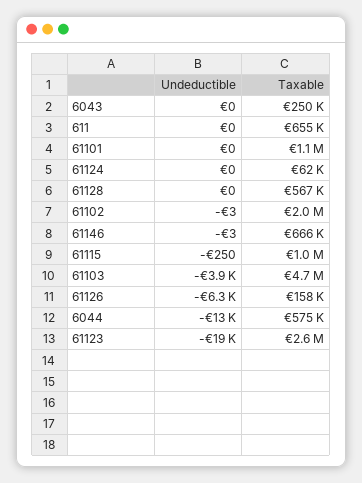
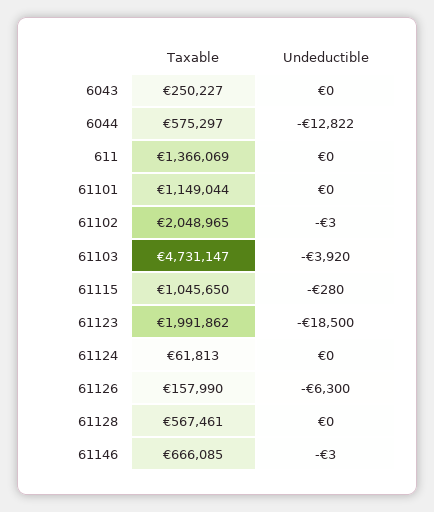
Taxable, 611: 655000 -> 1366069
Undeductible, 61115: -250 -> -280
Taxable, 61123: 2600000 -> 1991862

